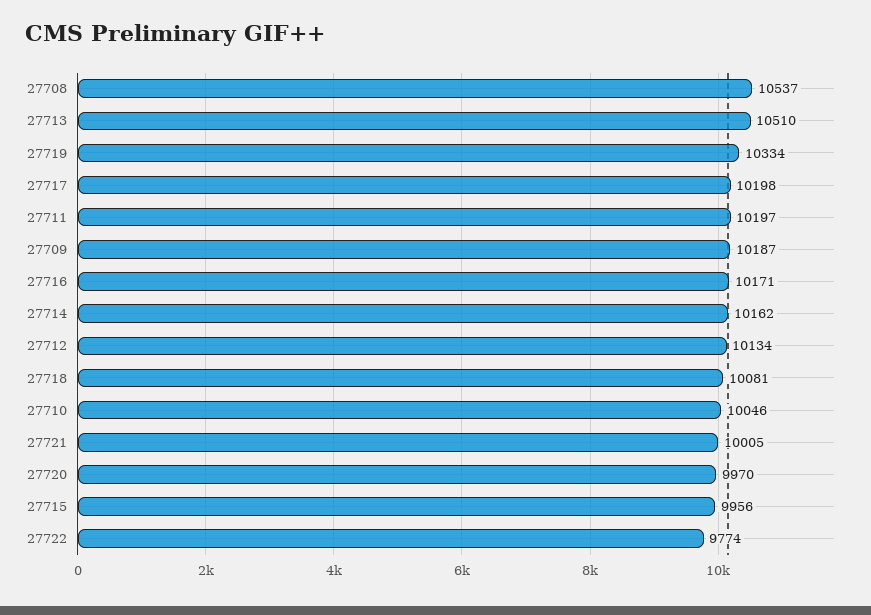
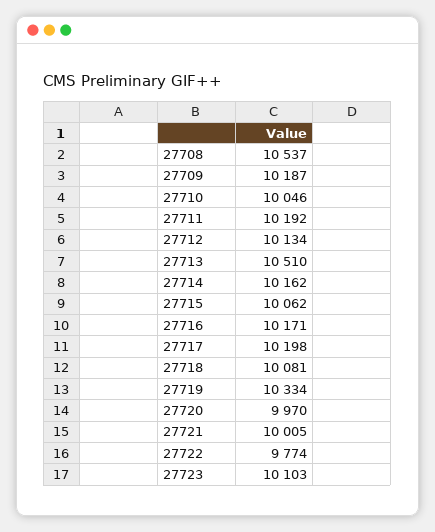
27711: 10197 -> 10192
27715: 9956 -> 10062
27723: none -> 10103

